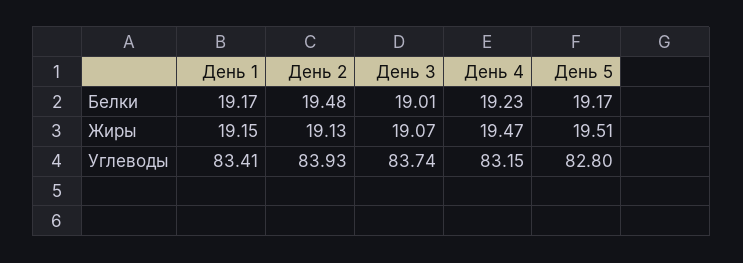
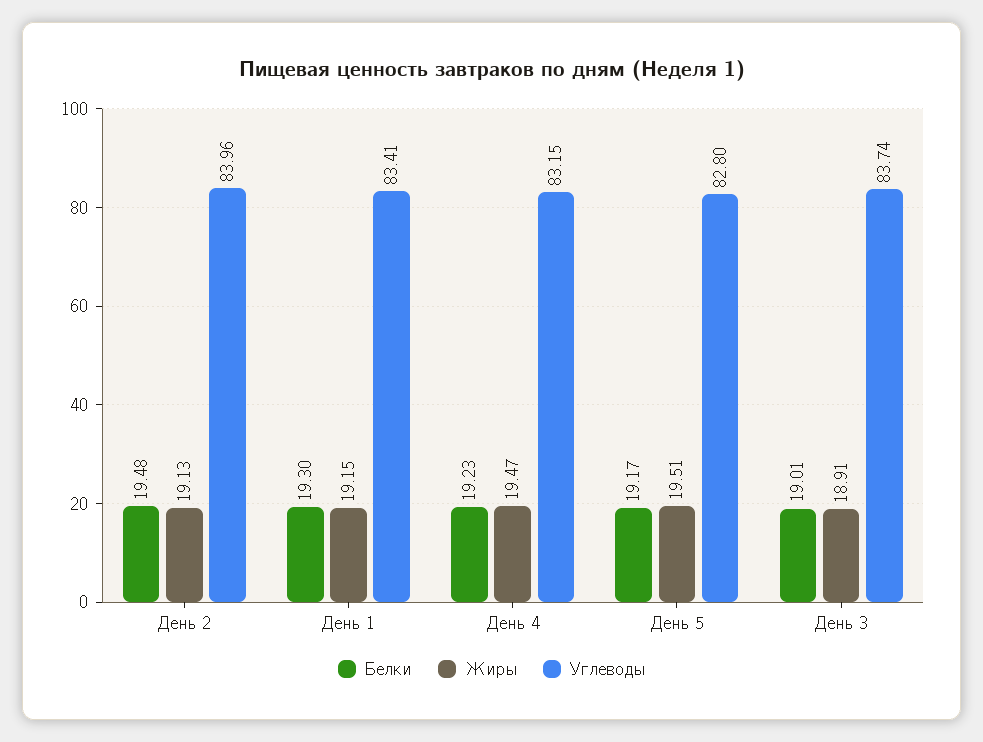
Белки, День 1: 19.17 -> 19.3
Жиры, День 3: 19.07 -> 18.91
Углеводы, День 2: 83.93 -> 83.96

